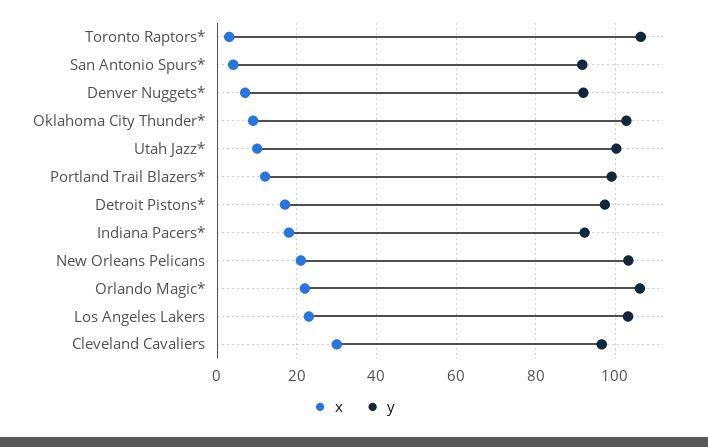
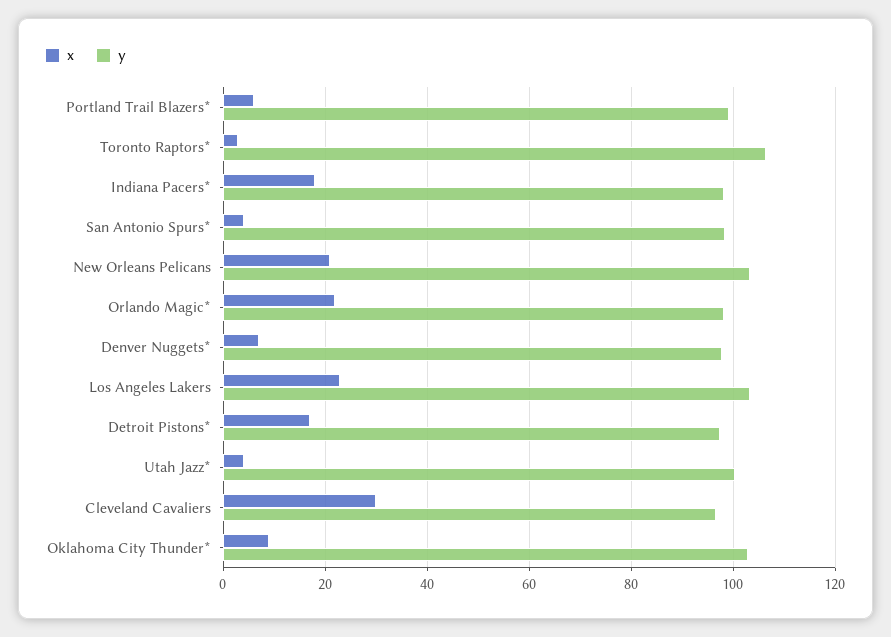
y, San Antonio Spurs*: 92 -> 98
y, Denver Nuggets*: 92 -> 98
x, Utah Jazz*: 10 -> 4
x, Portland Trail Blazers*: 12 -> 6
y, Indiana Pacers*: 92 -> 98
y, Orlando Magic*: 106 -> 98

